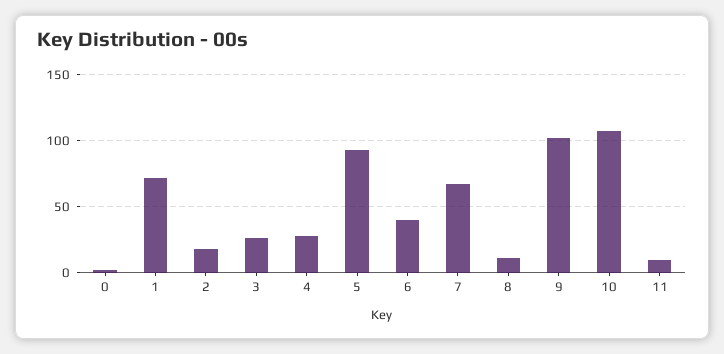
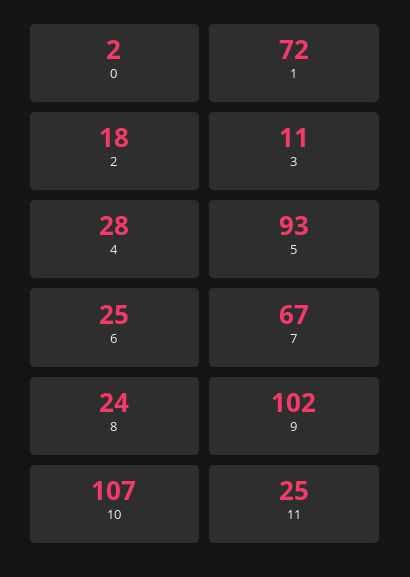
3: 25 -> 11
6: 40 -> 25
8: 10 -> 24
11: 10 -> 25

